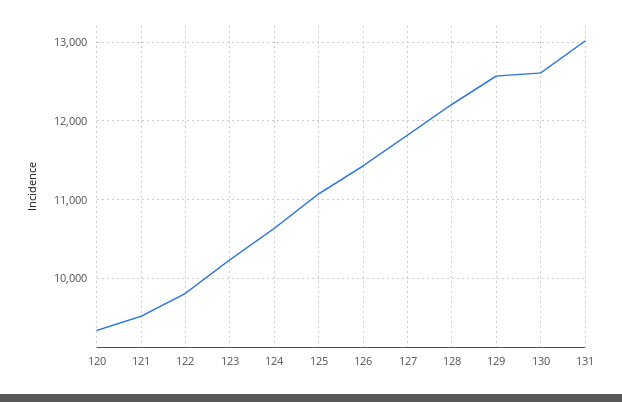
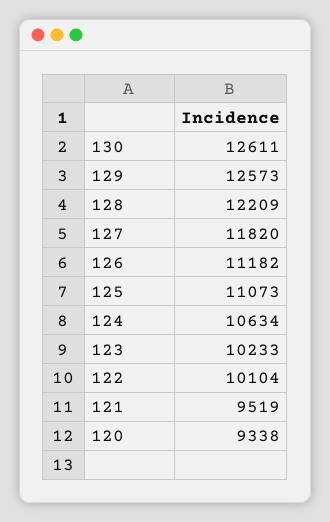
122: 9800 -> 10104
126: 11400 -> 11182
131: 13000 -> none

